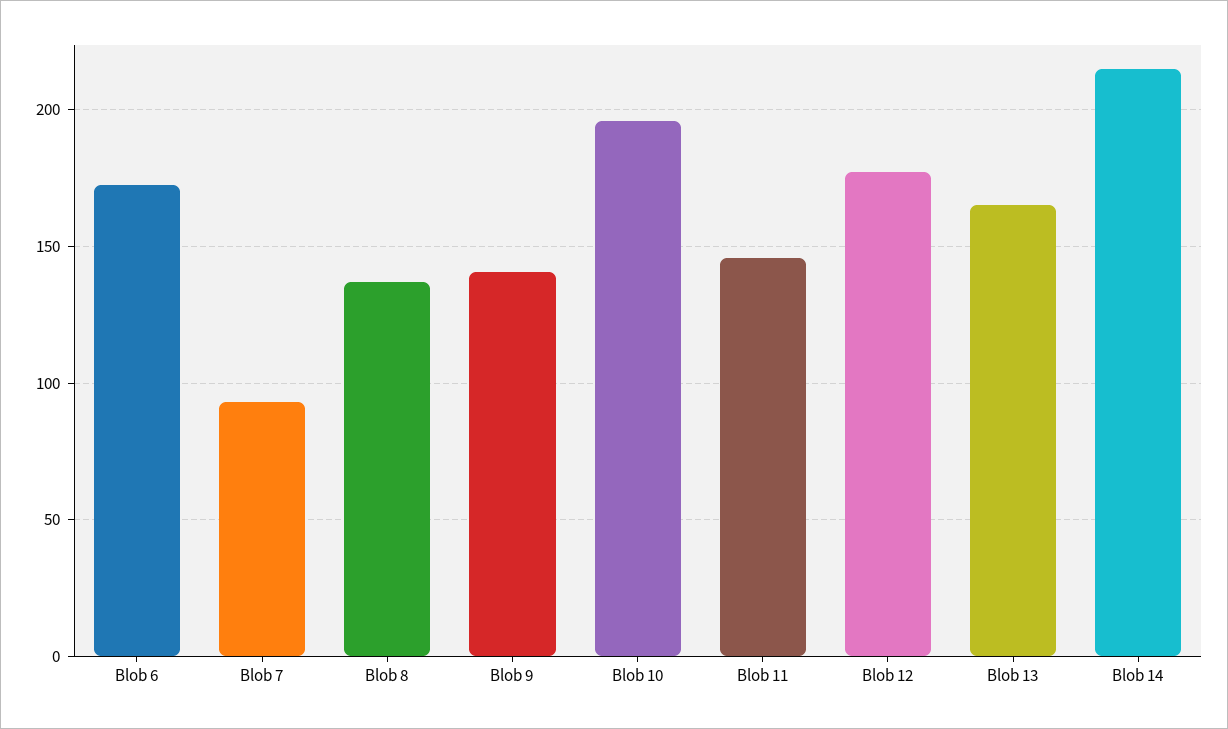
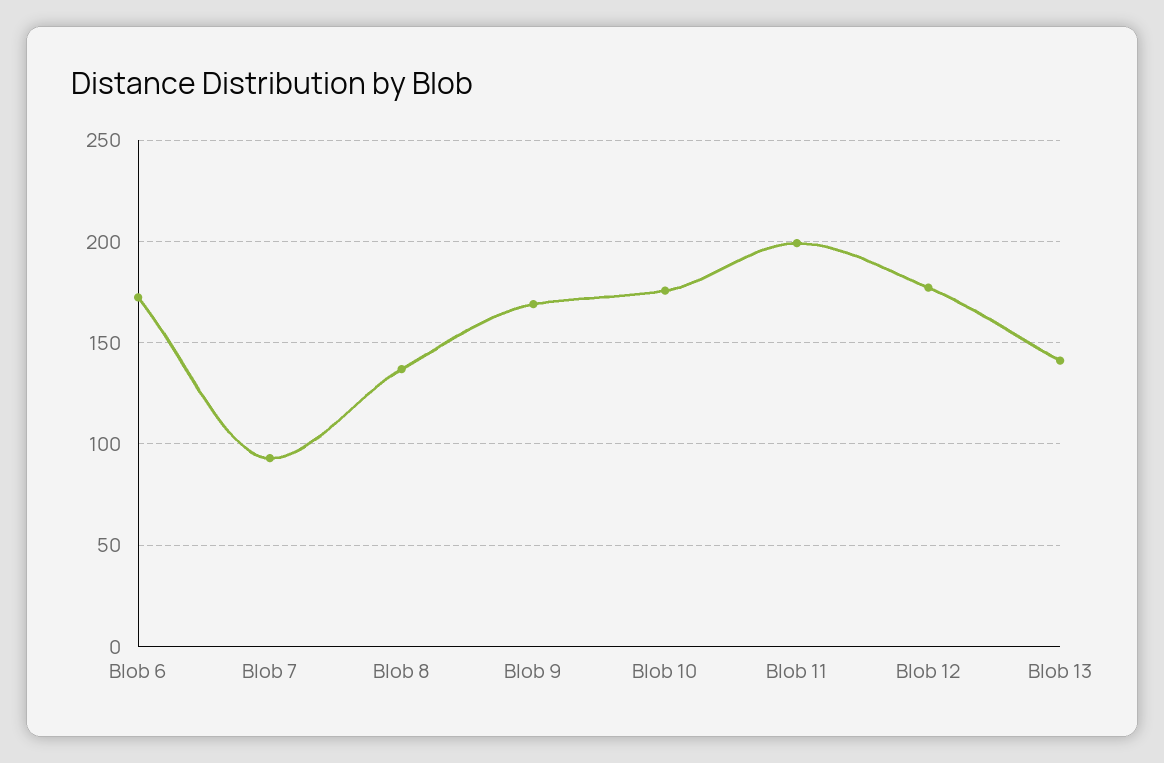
Blob 9: 140 -> 170
Blob 10: 195 -> 175
Blob 11: 145 -> 200
Blob 13: 165 -> 140
Blob 14: 215 -> none

